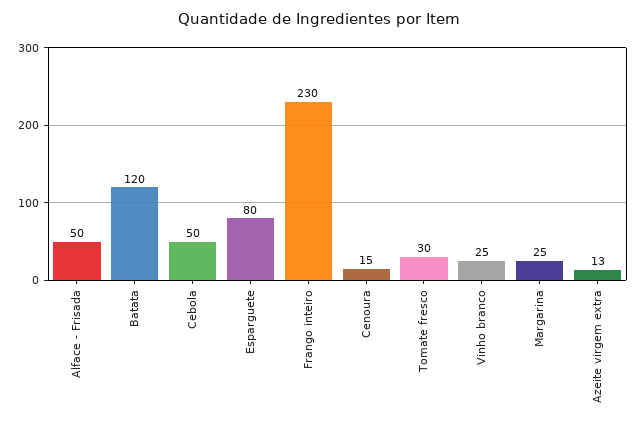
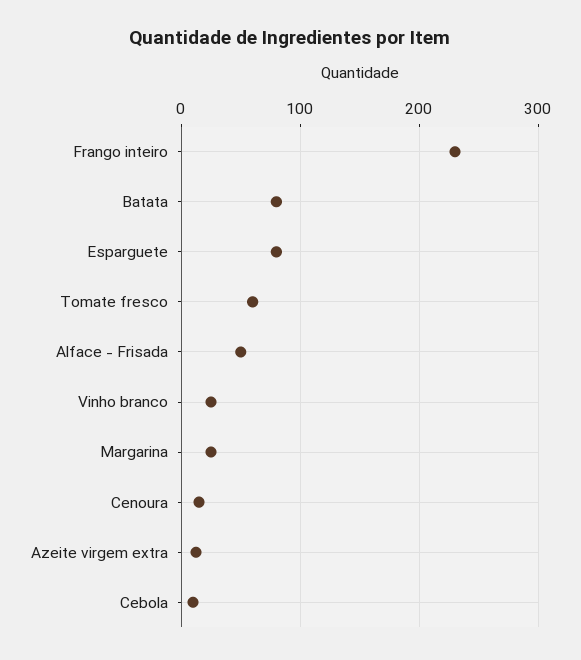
Batata: 120 -> 80
Cebola: 50 -> 10
Tomate fresco: 30 -> 60

